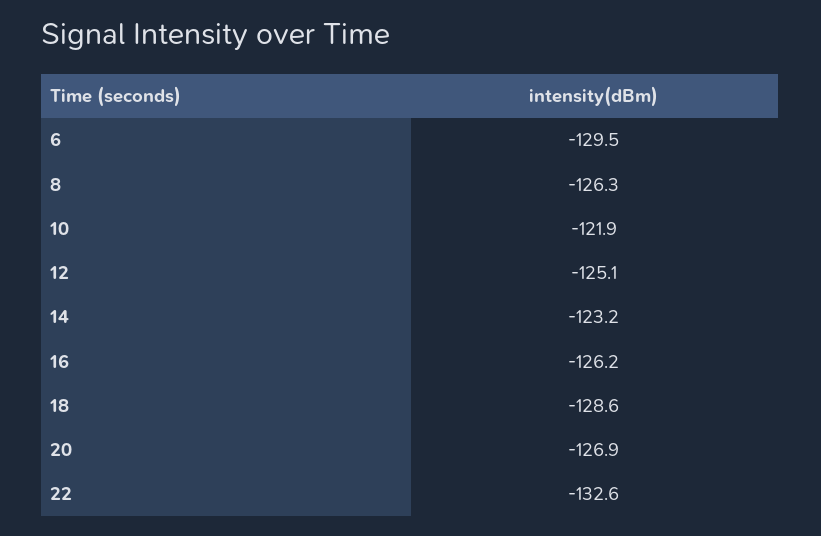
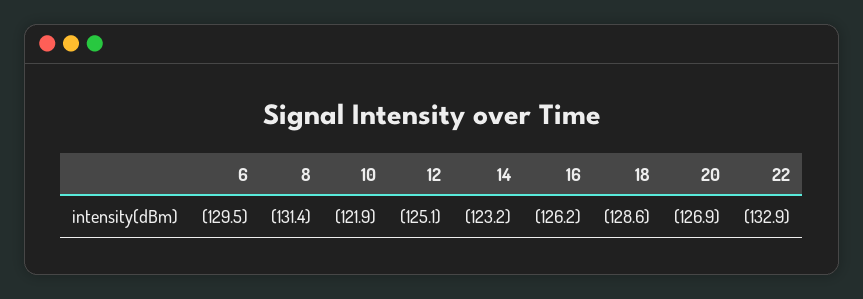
8: -126.3 -> -131.4
22: -132.6 -> -132.9

